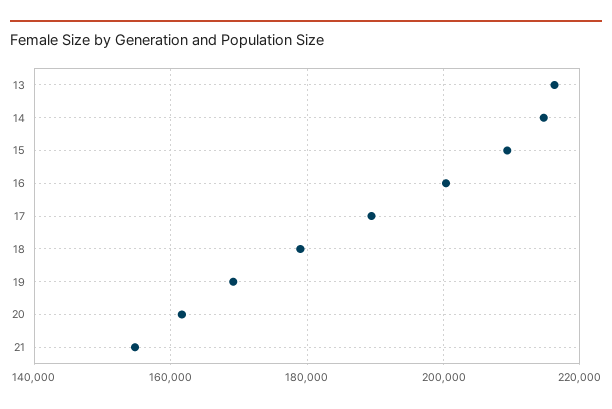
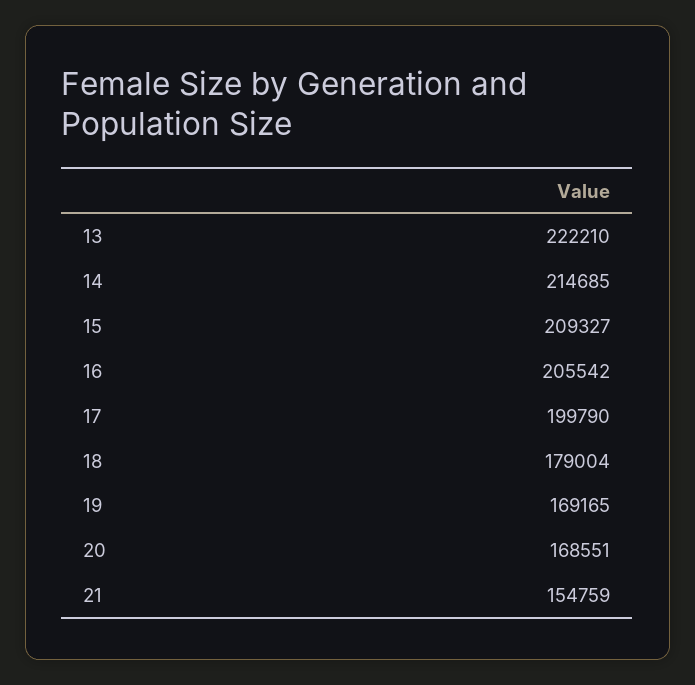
13: 216000 -> 222210
16: 200000 -> 205542
17: 190000 -> 199790
20: 162000 -> 168551

